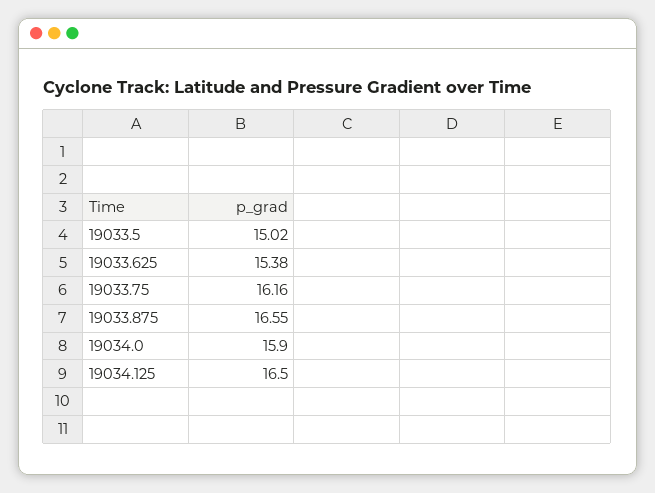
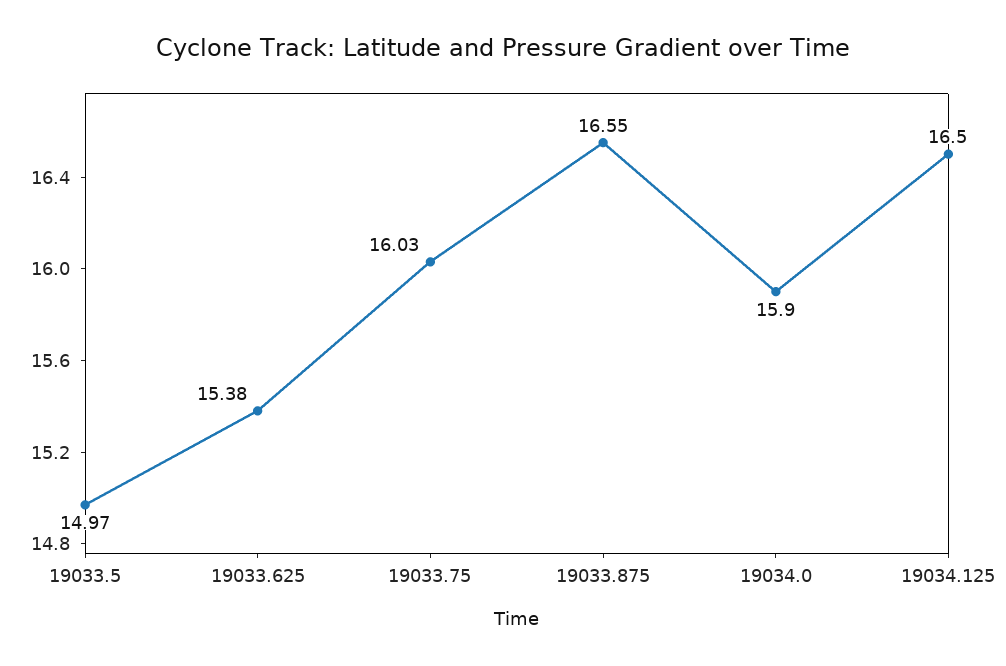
19033.5: 15.02 -> 14.97
19033.75: 16.16 -> 16.03

